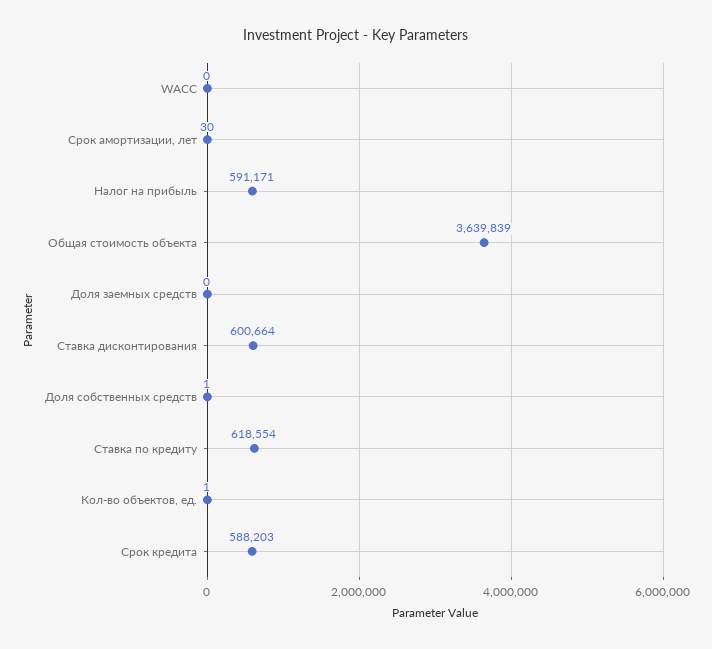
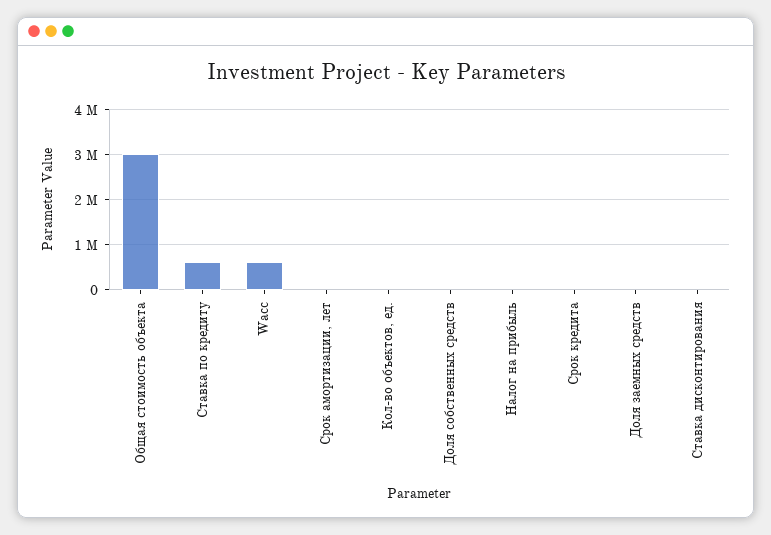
WACC: 0 -> 600000
Налог на прибыль: 591171 -> 0
Общая стоимость объекта: 3639839 -> 3000000
Ставка дисконтирования: 600664 -> 0
Срок кредита: 588203 -> 0

